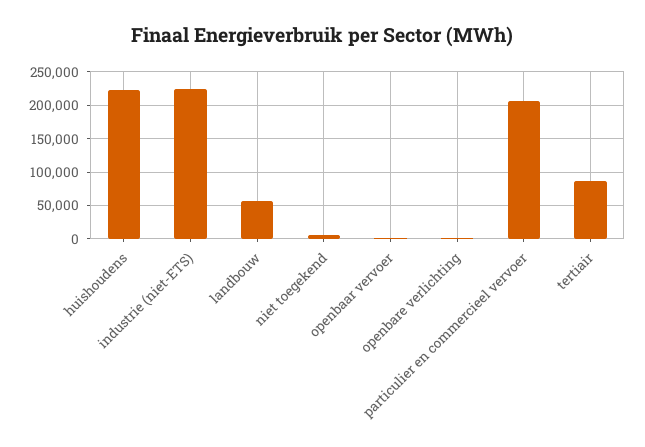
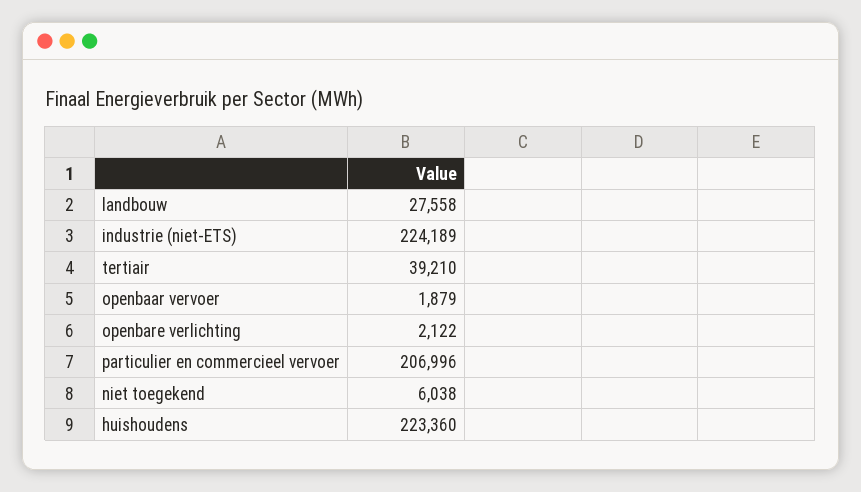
landbouw: 60000 -> 27558
tertiair: 90000 -> 39210

